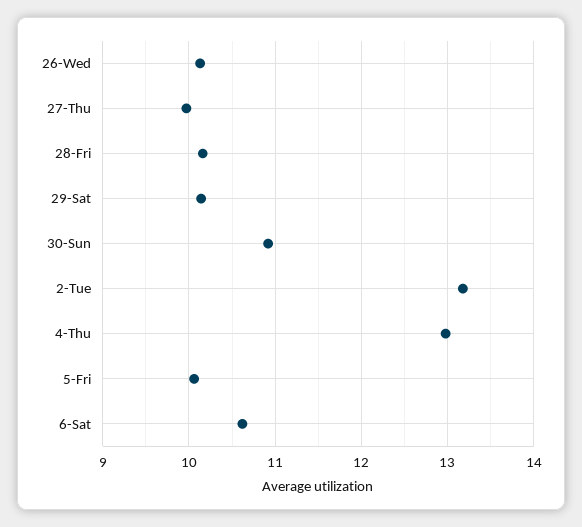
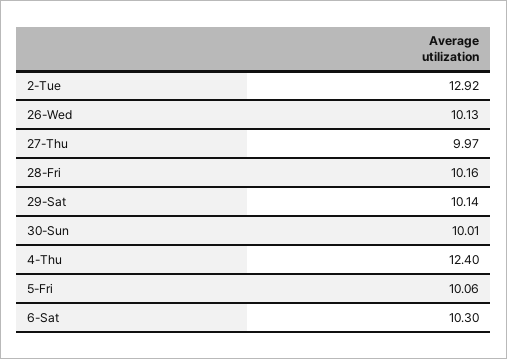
30-Sun: 10.9 -> 10.01
2-Tue: 13.2 -> 12.92
4-Thu: 13 -> 12.4
6-Sat: 10.6 -> 10.3

